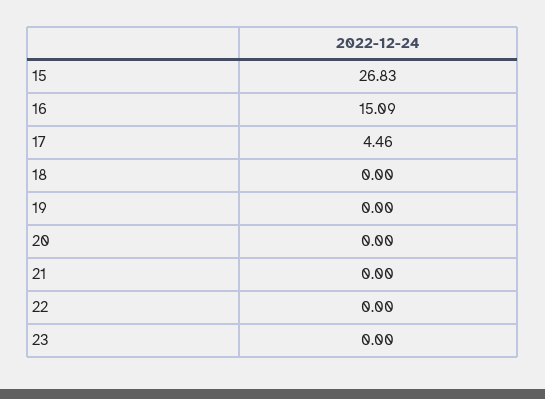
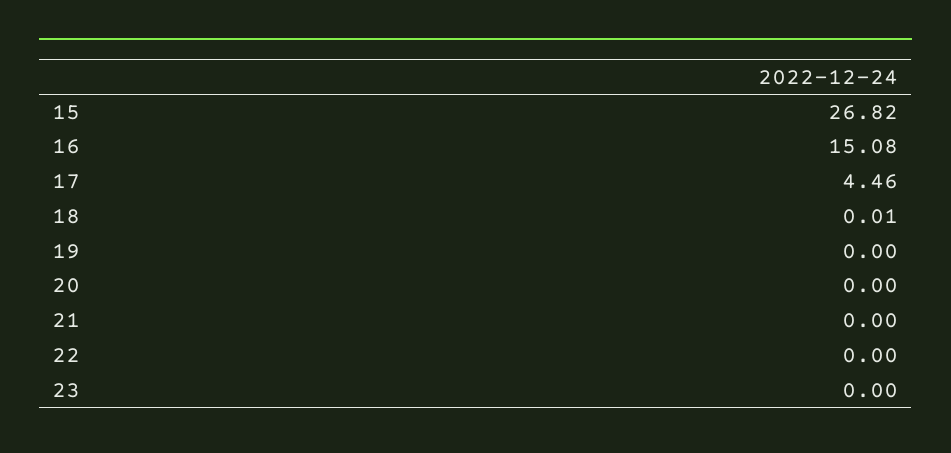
15: 26.83 -> 26.82
16: 15.09 -> 15.08
18: 0 -> 0.01

